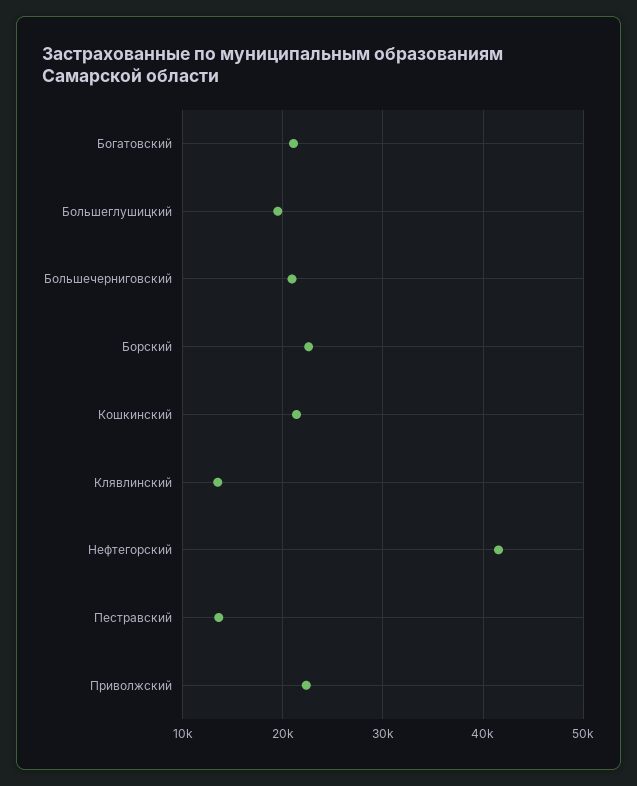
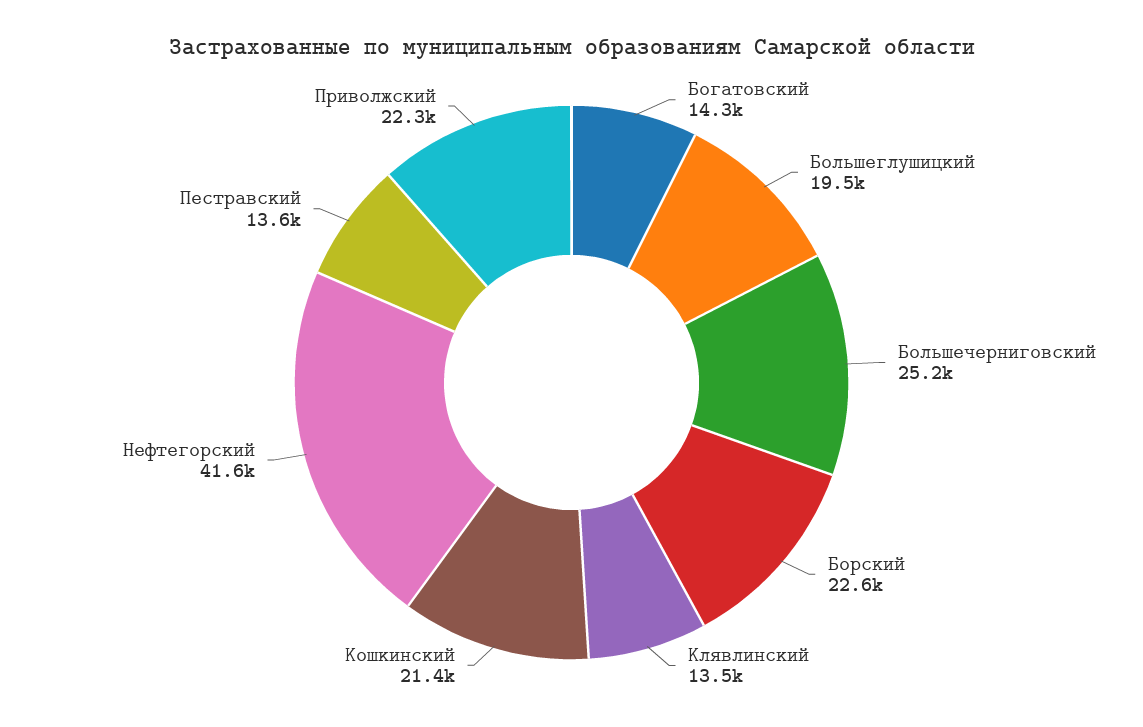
Богатовский: 21000 -> 14300
Большечерниговский: 21000 -> 25200

